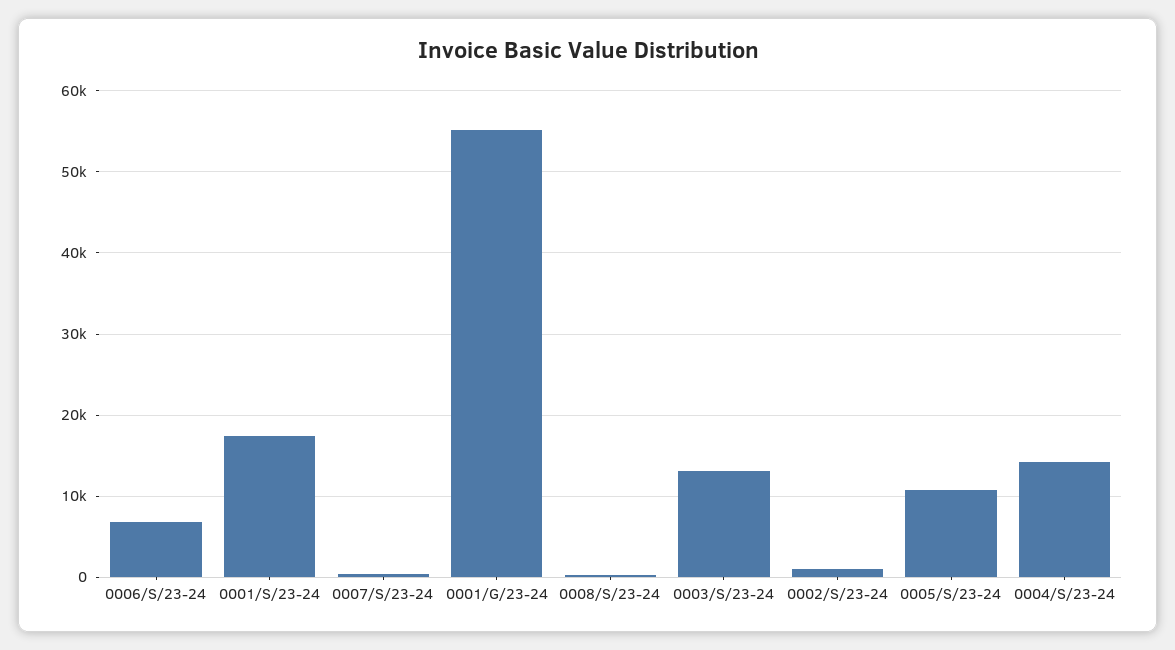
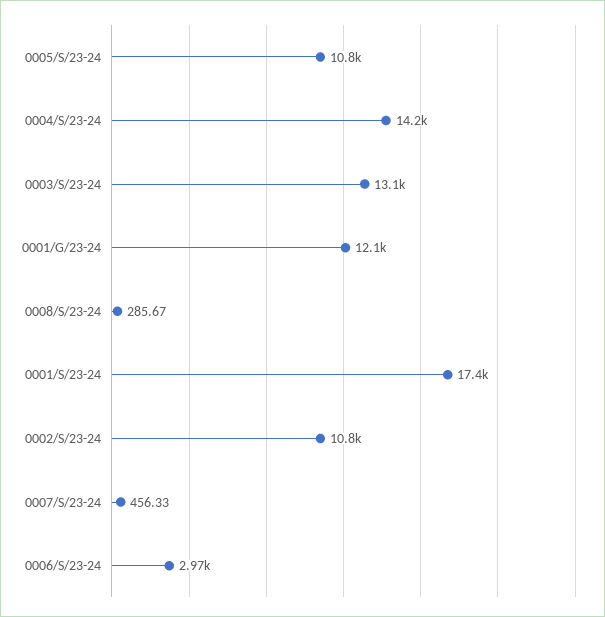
0006/S/23-24: 7000 -> 2970
0001/G/23-24: 55000 -> 12100
0002/S/23-24: 1000 -> 10800

